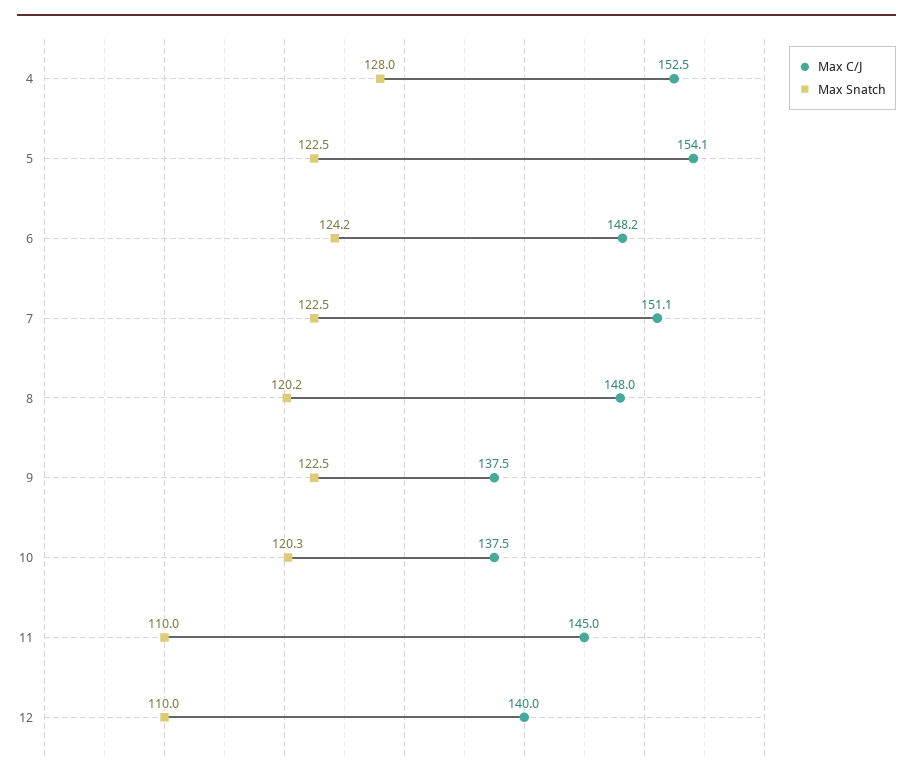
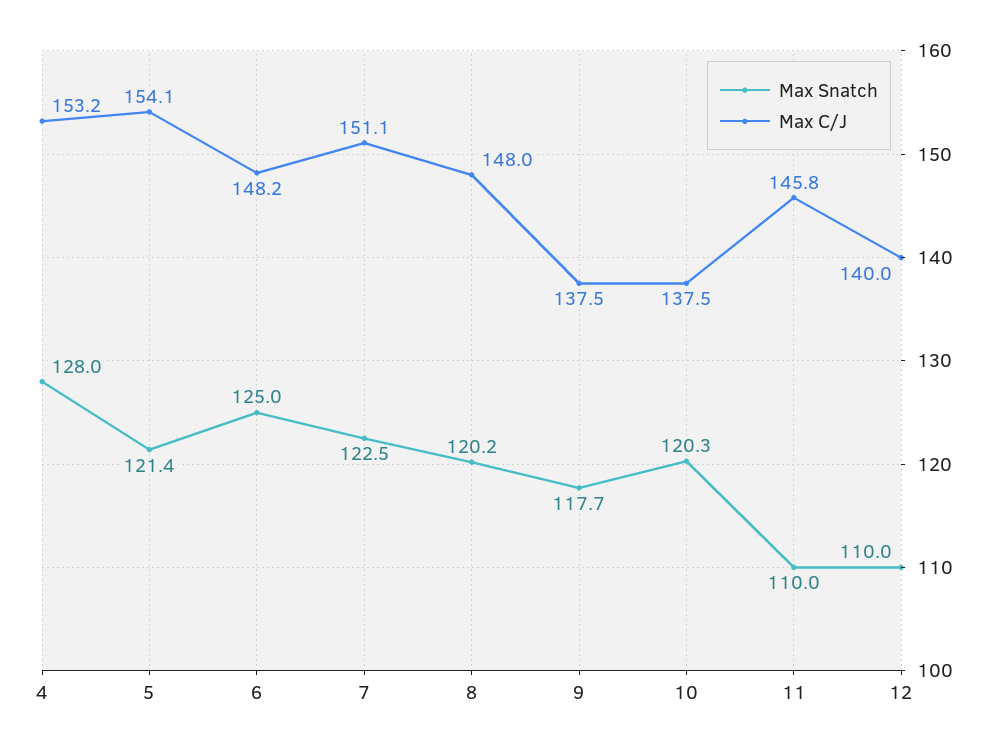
Max C/J, 4: 152.5 -> 153.2
Max Snatch, 5: 122.5 -> 121.4
Max Snatch, 6: 124.2 -> 125
Max Snatch, 9: 122.5 -> 117.7
Max C/J, 11: 145 -> 145.8

